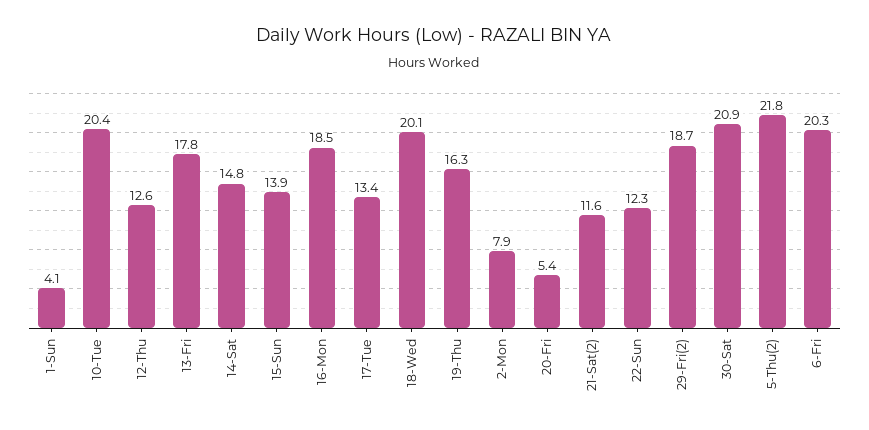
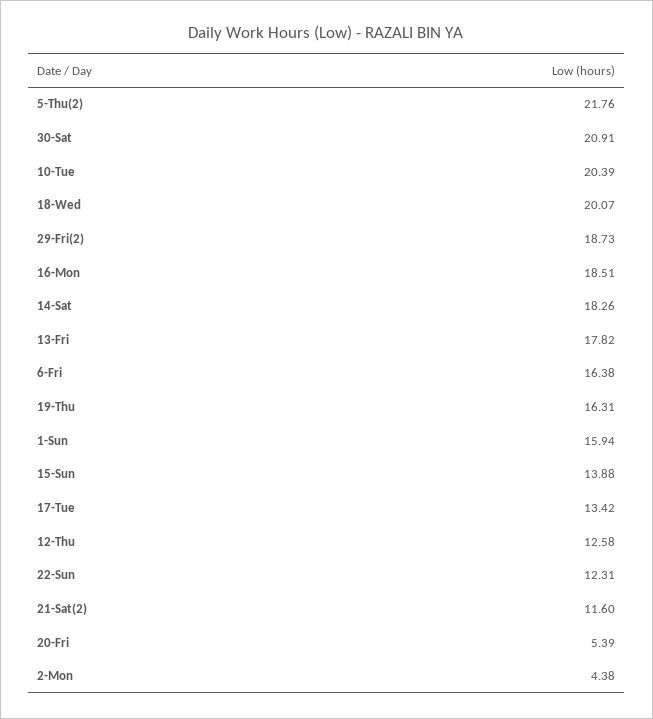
1-Sun: 4.1 -> 15.94
14-Sat: 14.8 -> 18.26
2-Mon: 7.9 -> 4.38
6-Fri: 20.3 -> 16.38

